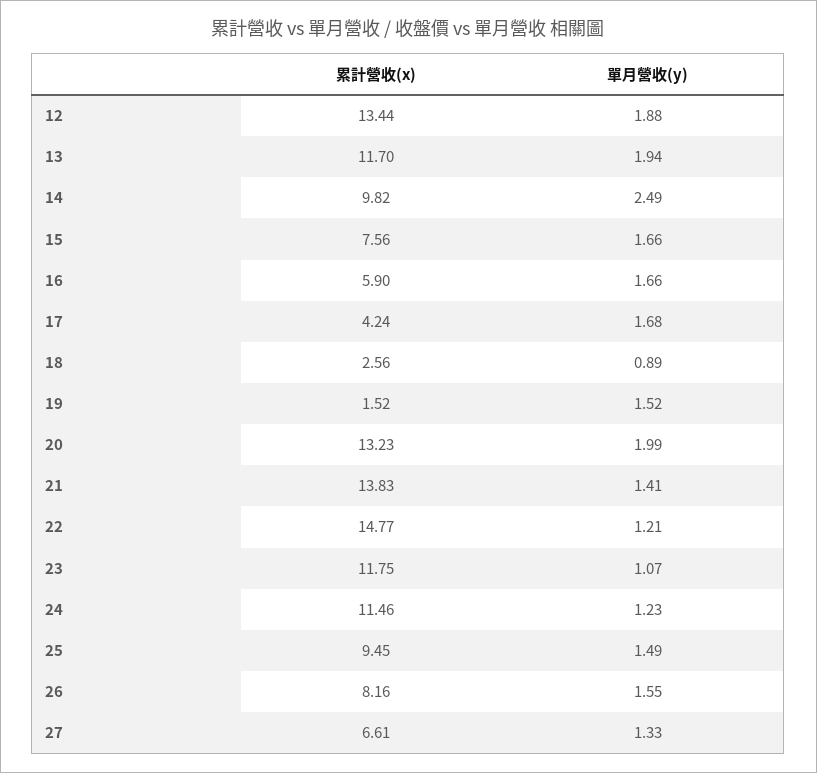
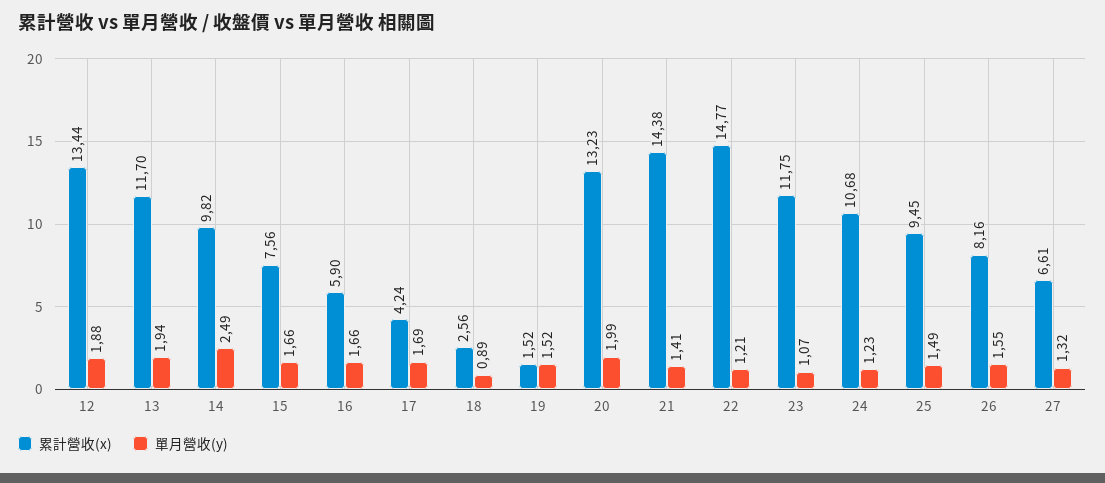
單月營收(y), 17: 1.68 -> 1.69
累計營收(x), 21: 13.83 -> 14.38
累計營收(x), 24: 11.46 -> 10.68
單月營收(y), 27: 1.33 -> 1.32

